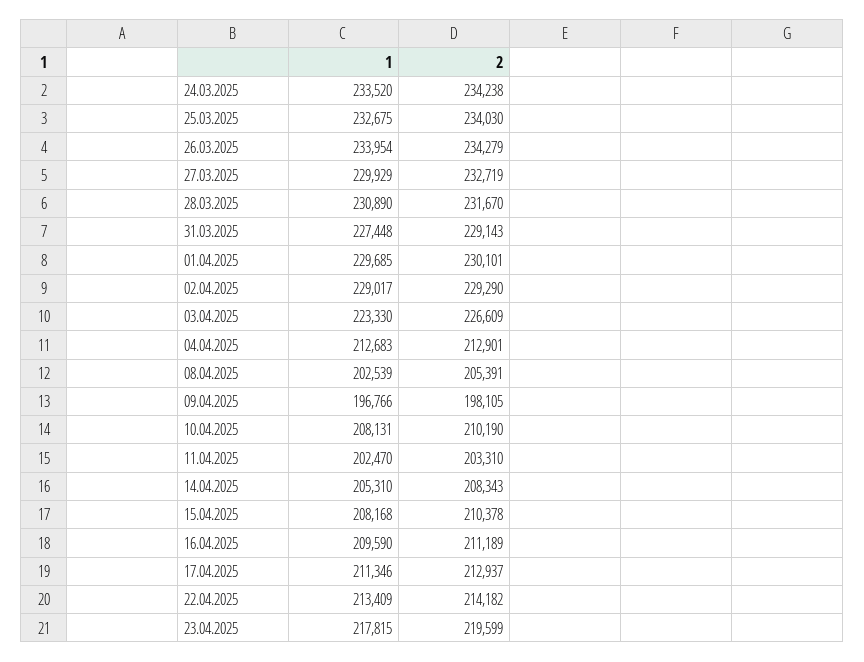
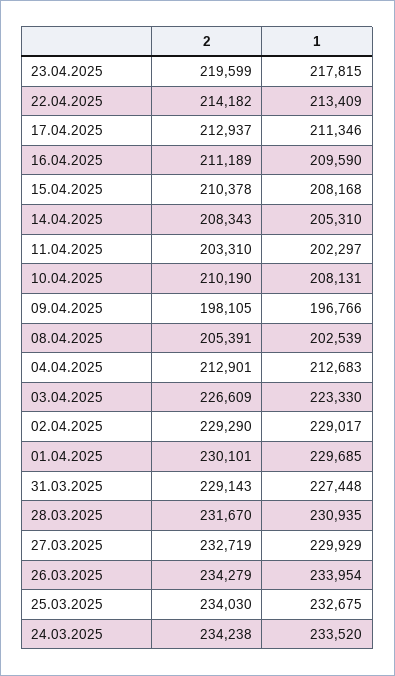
1, 28.03.2025: 230890 -> 230935
1, 11.04.2025: 202470 -> 202297

